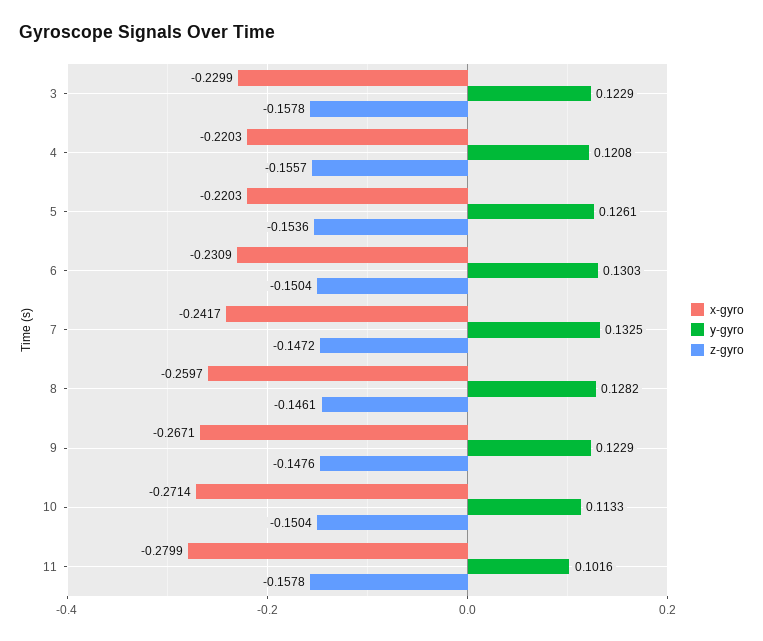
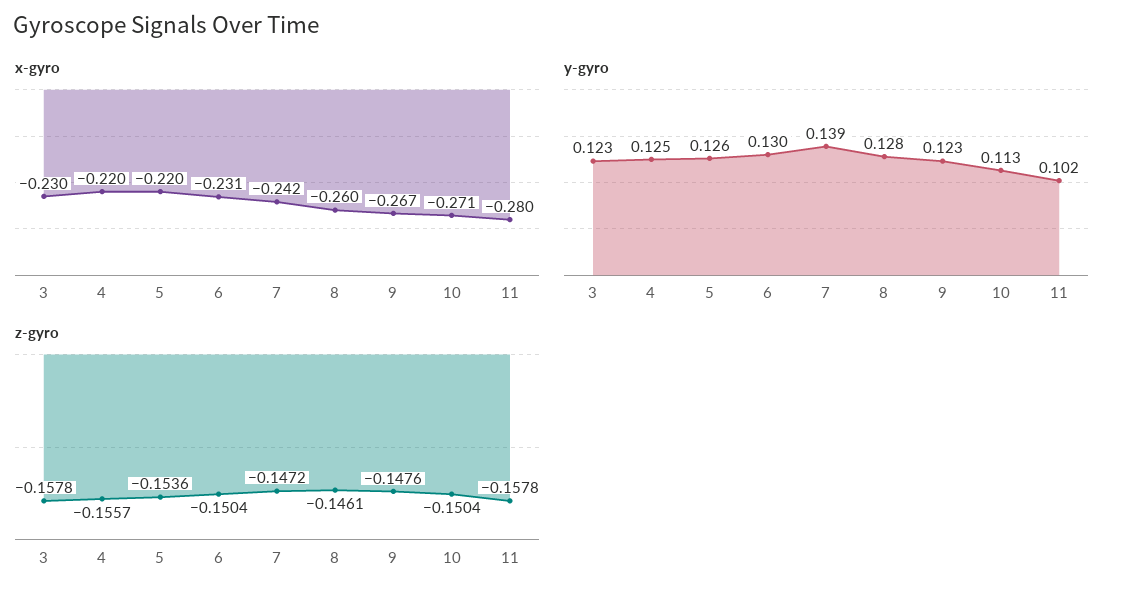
y-gyro, 4: 0.1208 -> 0.125
y-gyro, 7: 0.1325 -> 0.139

